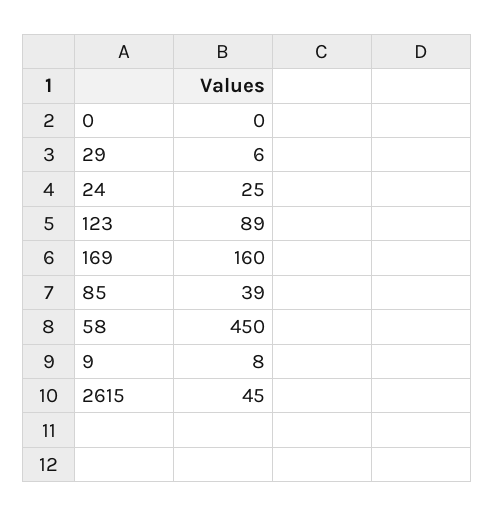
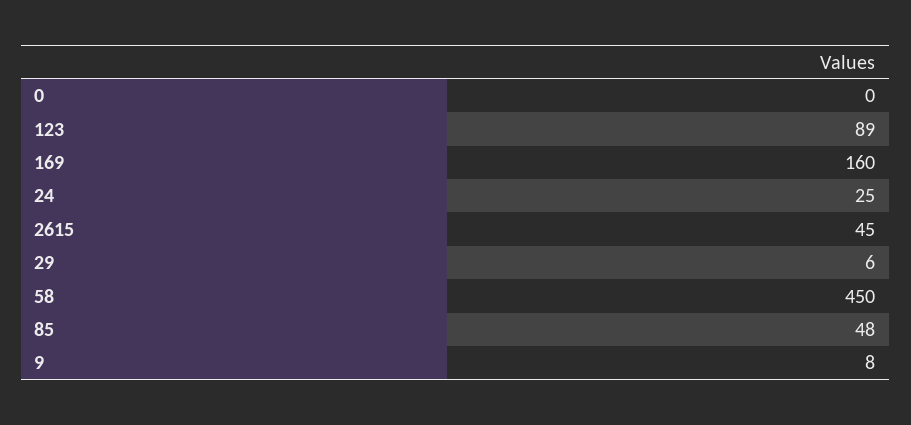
85: 39 -> 48

